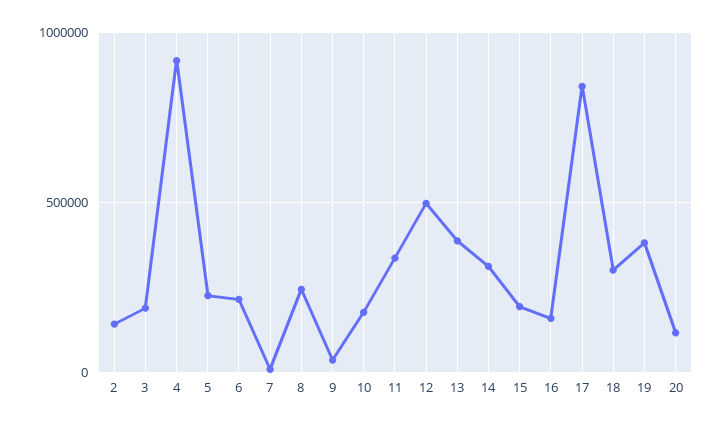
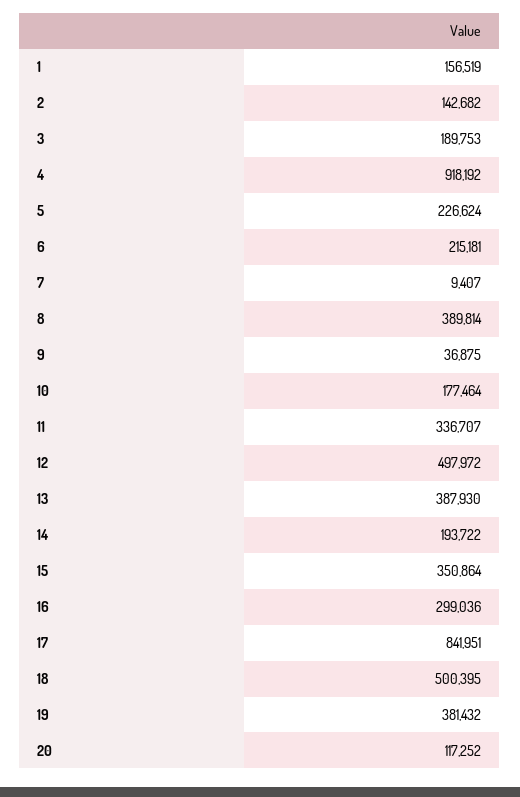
8: 250000 -> 389814
14: 300000 -> 193722
15: 200000 -> 350864
16: 150000 -> 299036
18: 300000 -> 500395
1: none -> 156519

